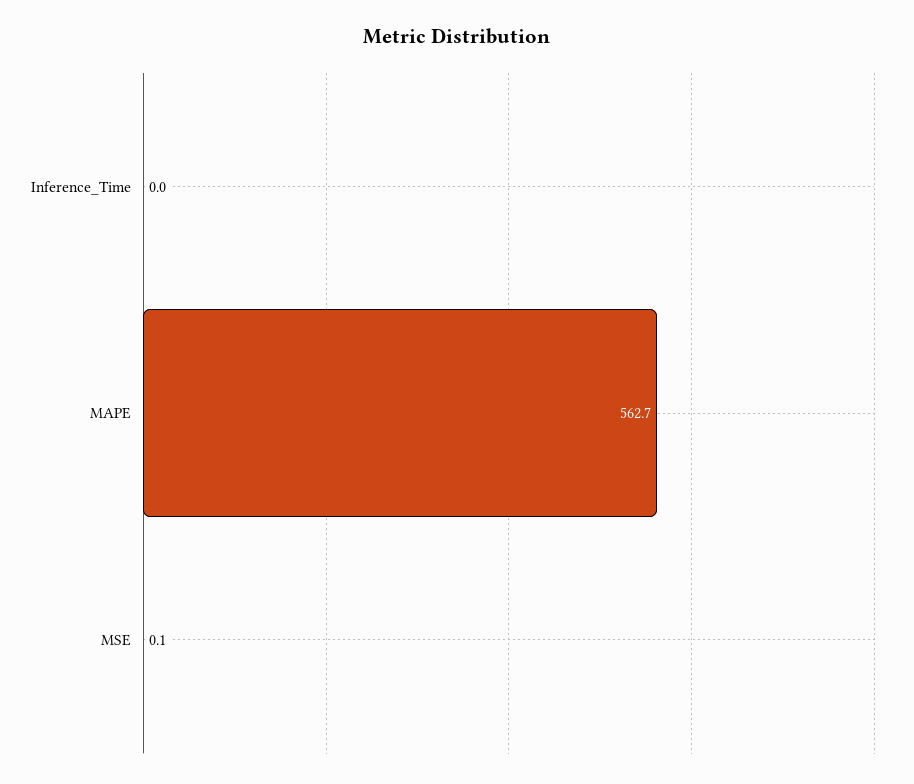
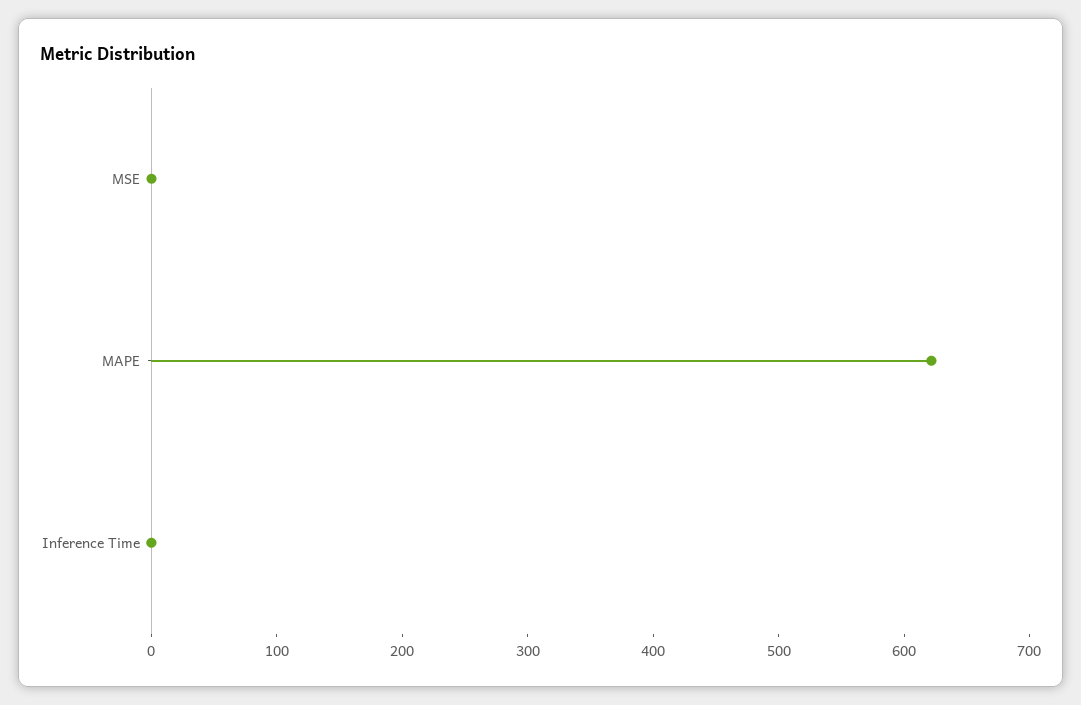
MAPE: 562.7 -> 620

